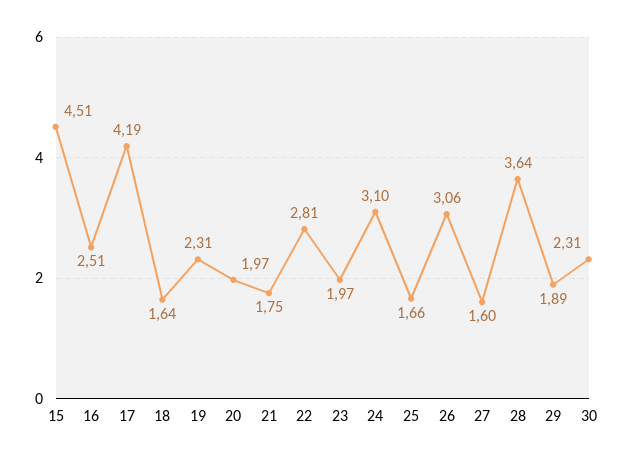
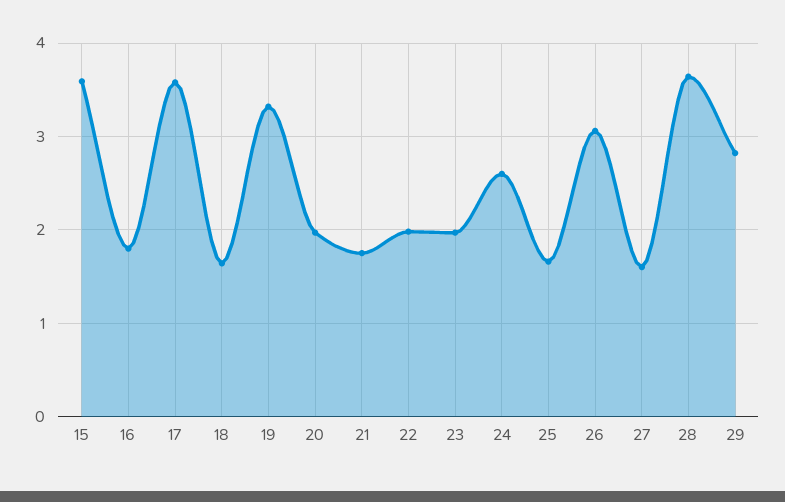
15: 4.51 -> 3.6
16: 2.51 -> 1.8
17: 4.19 -> 3.6
19: 2.31 -> 3.3
22: 2.81 -> 2
24: 3.1 -> 2.6
29: 1.89 -> 2.8
30: 2.31 -> none

